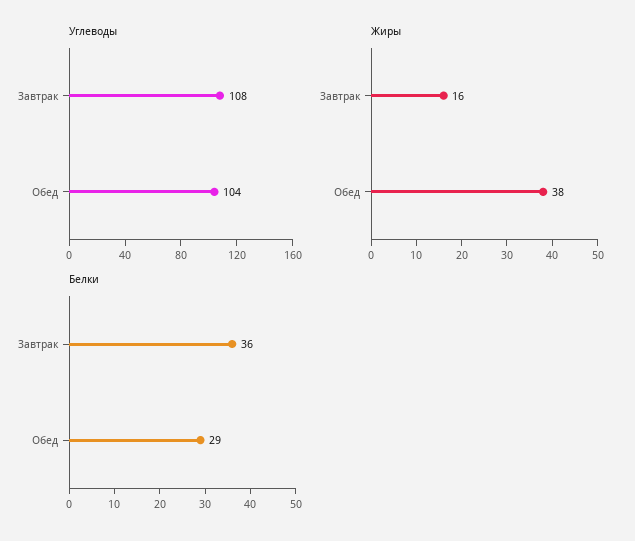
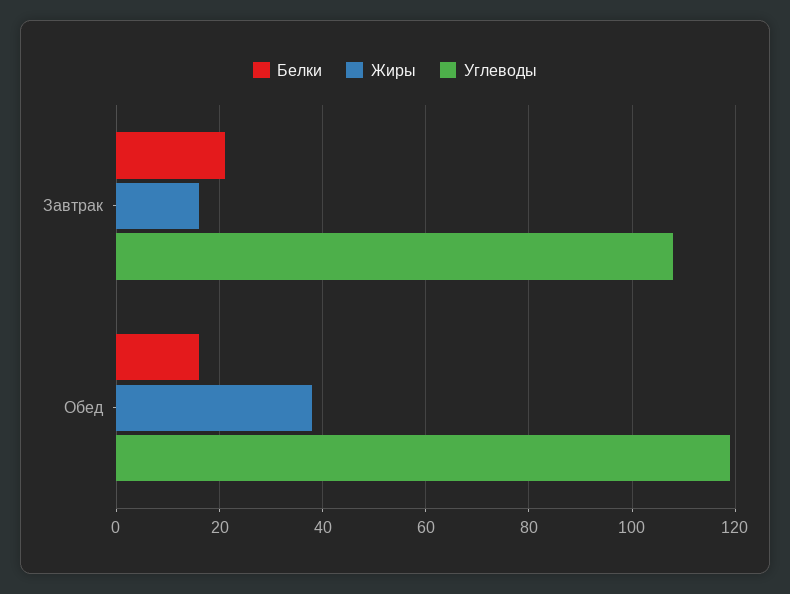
Углеводы, Обед: 104 -> 120
Белки, Завтрак: 36 -> 20
Белки, Обед: 29 -> 15

